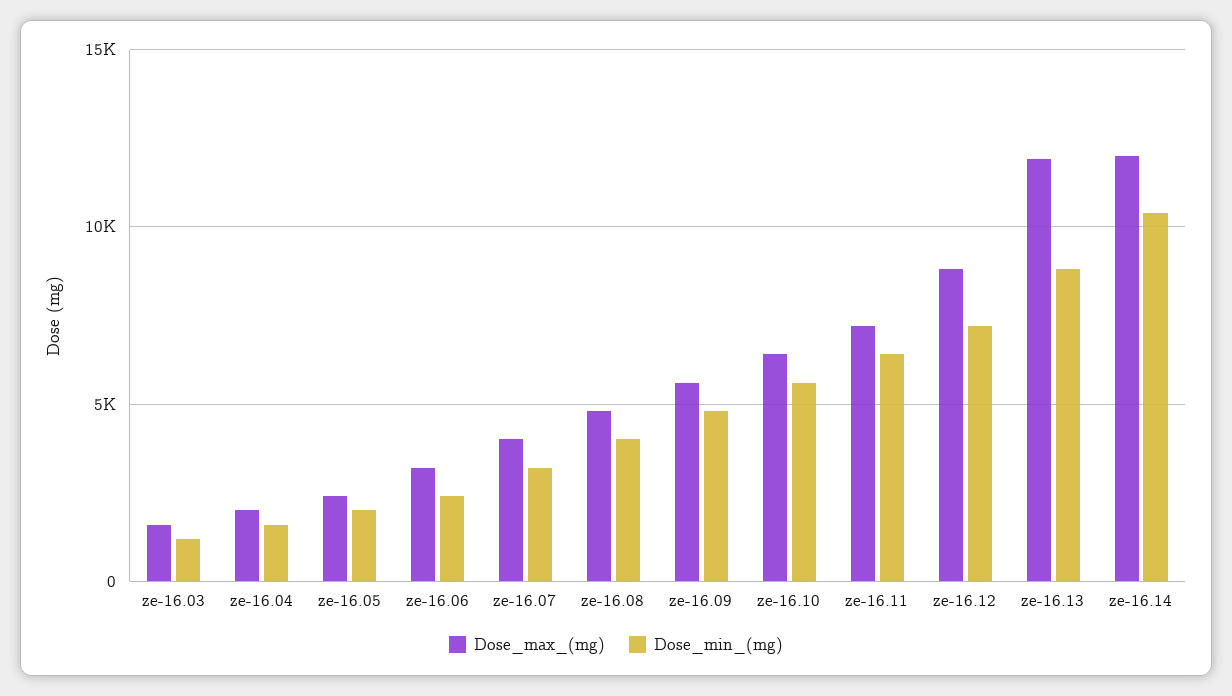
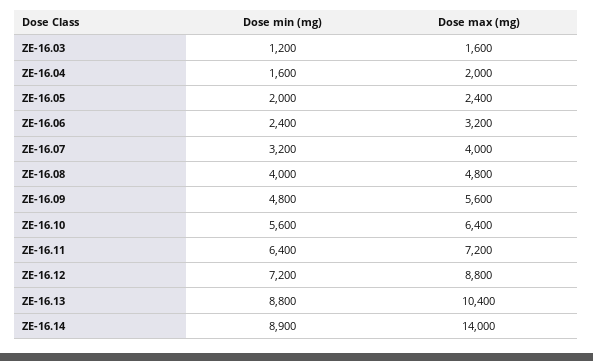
Dose_max_(mg), ze-16.13: 12000 -> 10400
Dose_max_(mg), ze-16.14: 12000 -> 14000
Dose_min_(mg), ze-16.14: 10500 -> 8900

